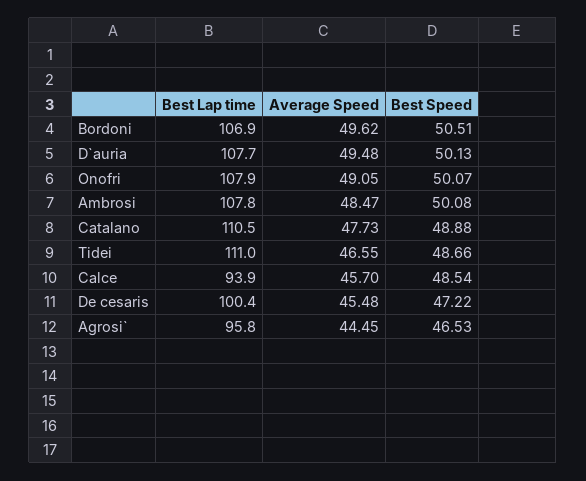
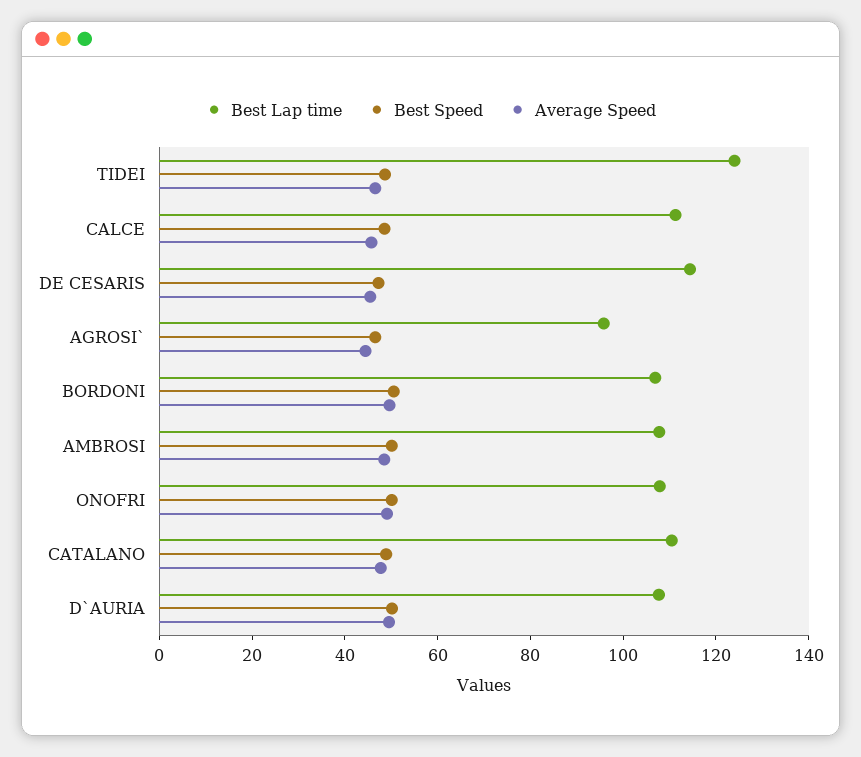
Best Lap time, Tidei: 111 -> 125
Best Lap time, Calce: 93.9 -> 110
Best Lap time, De cesaris: 100.4 -> 115

